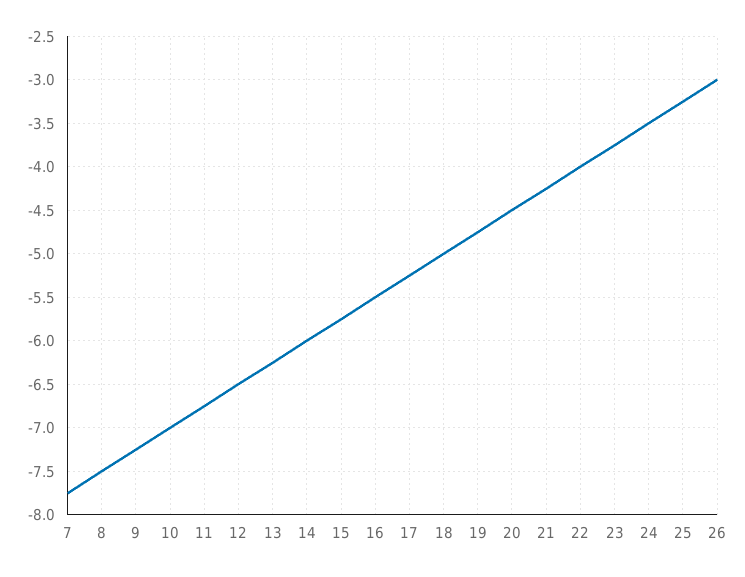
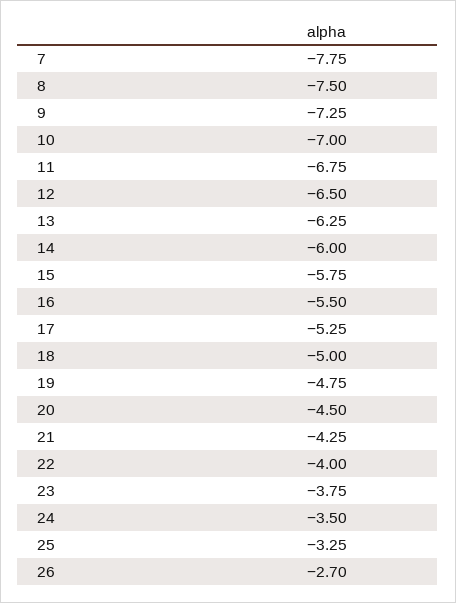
26: -3 -> -2.7

